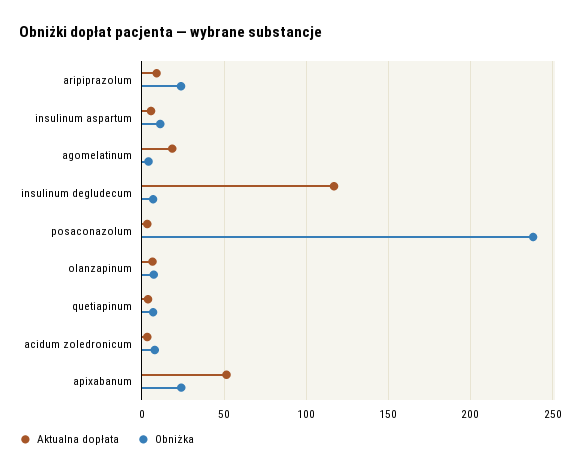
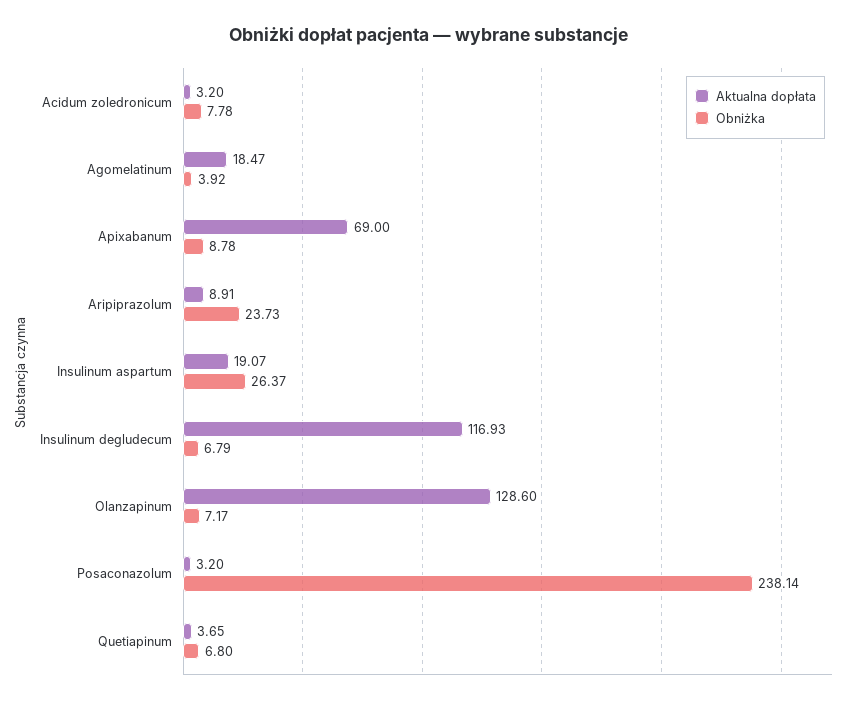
Aktualna dopłata, insulinum aspartum: 5 -> 19.07
Obniżka, insulinum aspartum: 10 -> 26.37
Aktualna dopłata, olanzapinum: 5 -> 128.6
Aktualna dopłata, apixabanum: 50 -> 69
Obniżka, apixabanum: 25 -> 8.78

